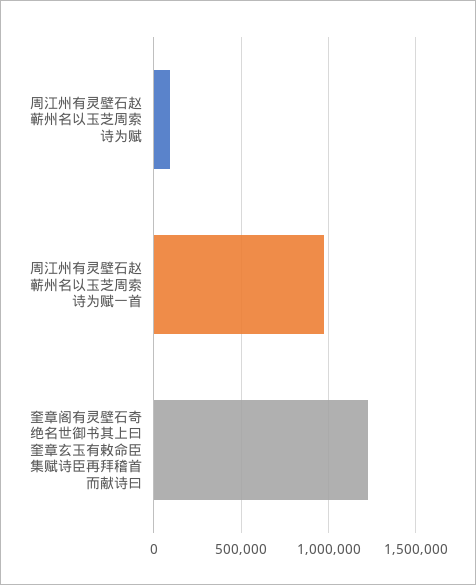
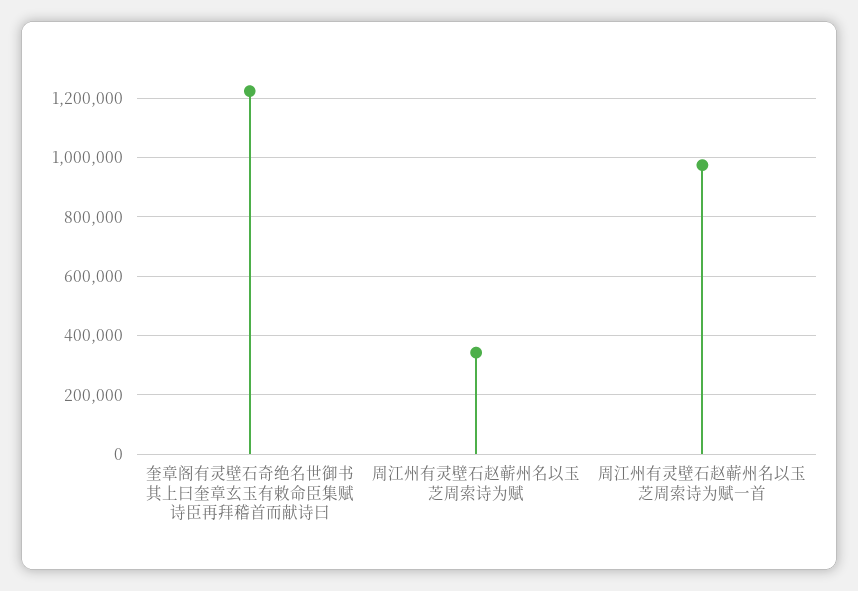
周江州有灵壁石赵蕲州名以玉芝周索诗为赋: 100000 -> 350000

